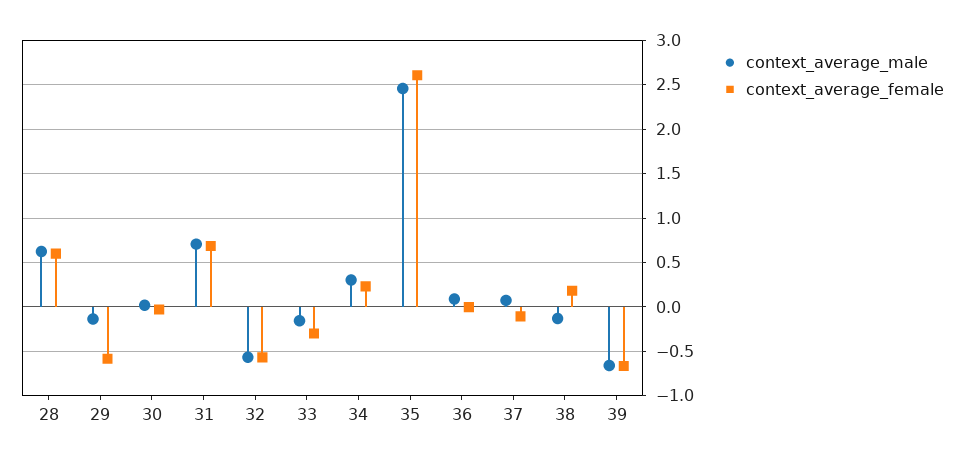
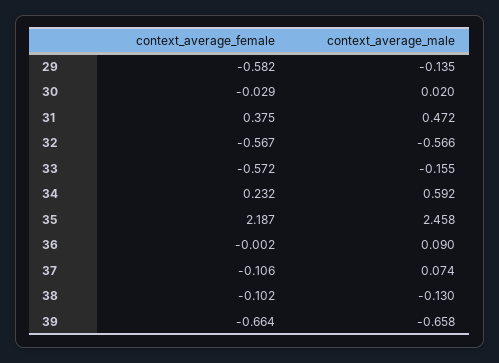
context_average_male, 28: 0.6 -> none
context_average_female, 28: 0.6 -> none
context_average_male, 31: 0.7 -> 0.472
context_average_female, 31: 0.7 -> 0.375
context_average_female, 33: -0.3 -> -0.572
context_average_male, 34: 0.3 -> 0.592
context_average_female, 35: 2.6 -> 2.187
context_average_female, 38: 0.2 -> -0.102

